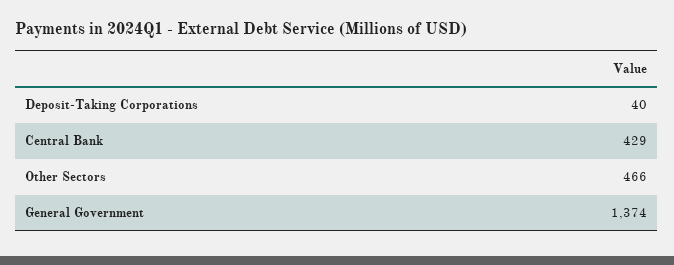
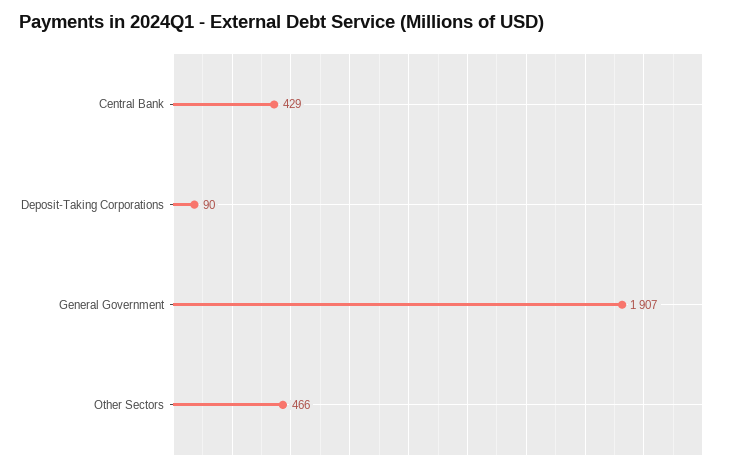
Deposit-Taking Corporations: 40 -> 90
General Government: 1374 -> 1907

